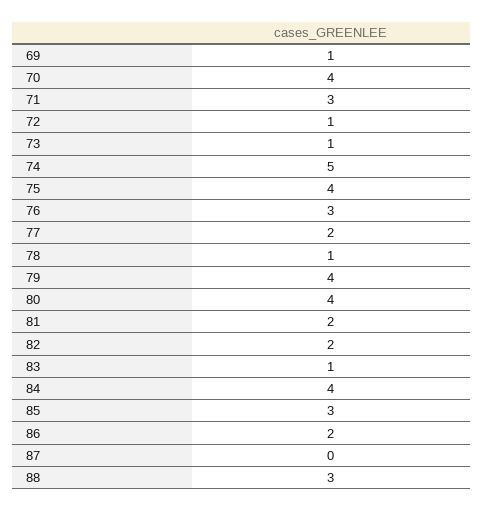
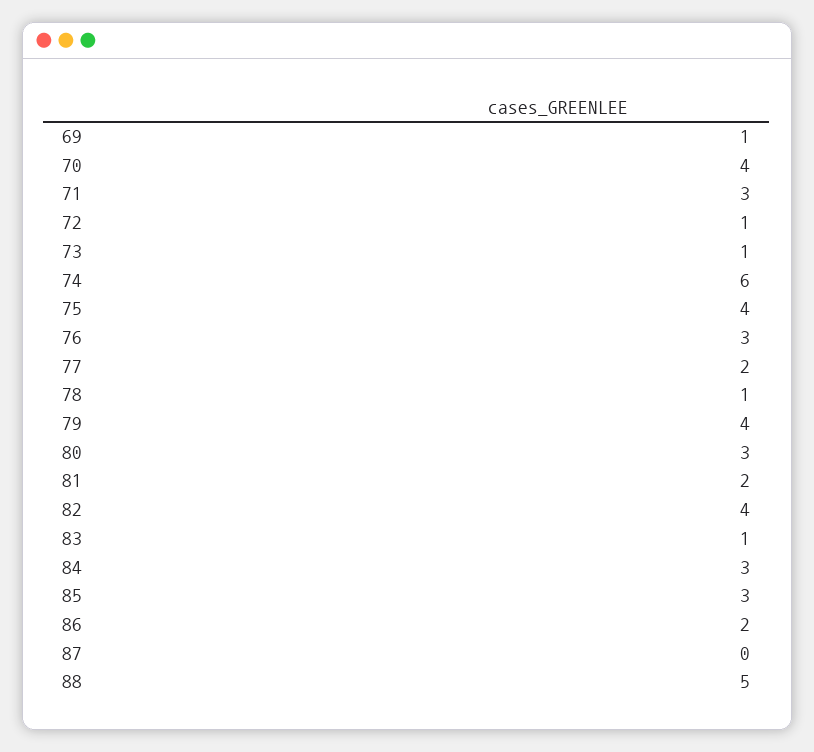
74: 5 -> 6
80: 4 -> 3
82: 2 -> 4
84: 4 -> 3
88: 3 -> 5

